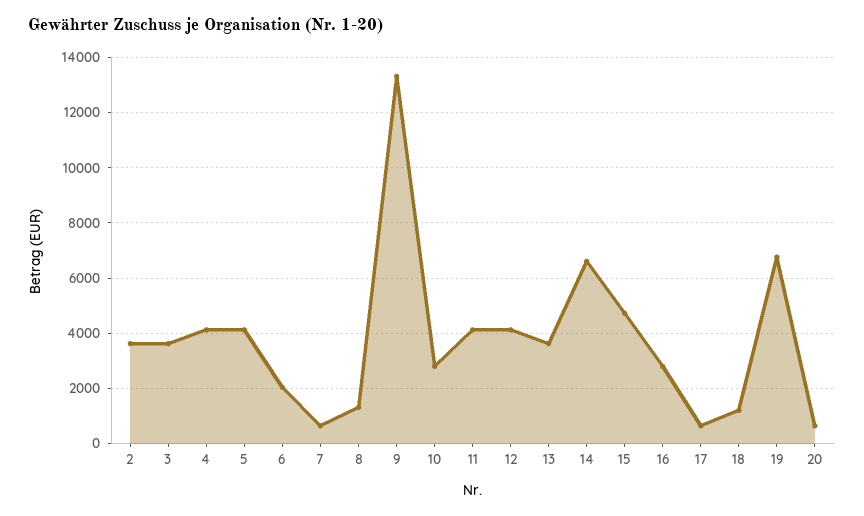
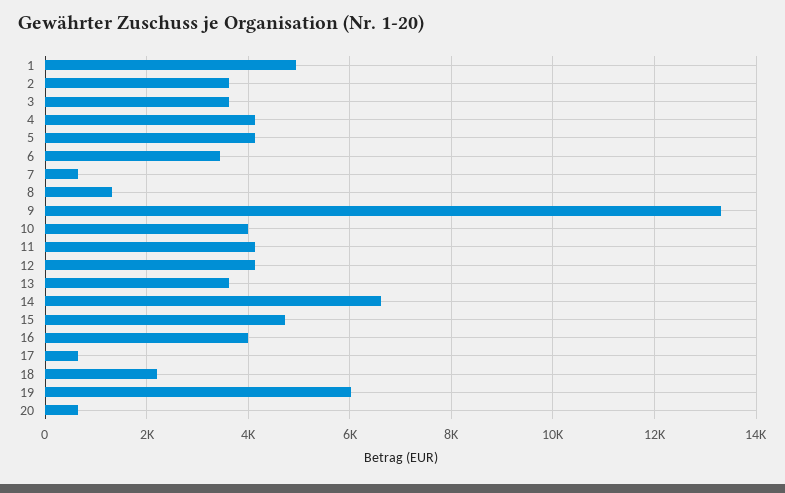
6: 2000 -> 3400
10: 2750 -> 4000
16: 2750 -> 4000
18: 1250 -> 2200
19: 6750 -> 6000
1: none -> 5000

